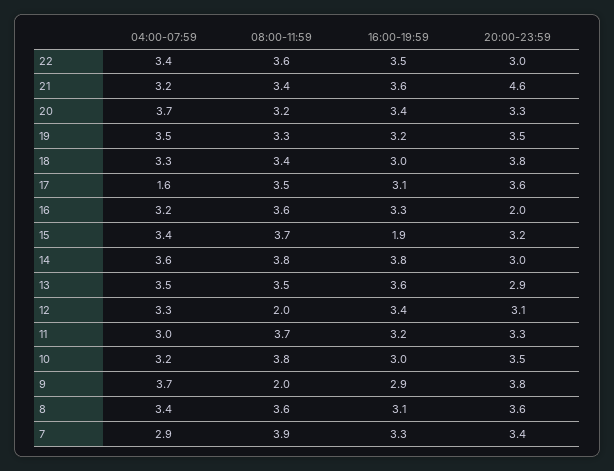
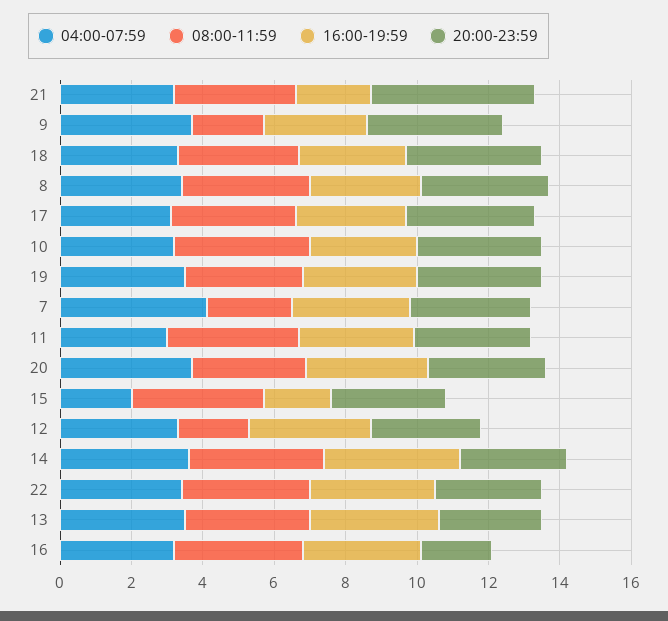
16:00-19:59, 21: 3.6 -> 2
04:00-07:59, 17: 1.6 -> 3
04:00-07:59, 15: 3.4 -> 2
04:00-07:59, 7: 2.9 -> 4
08:00-11:59, 7: 3.9 -> 2.5

